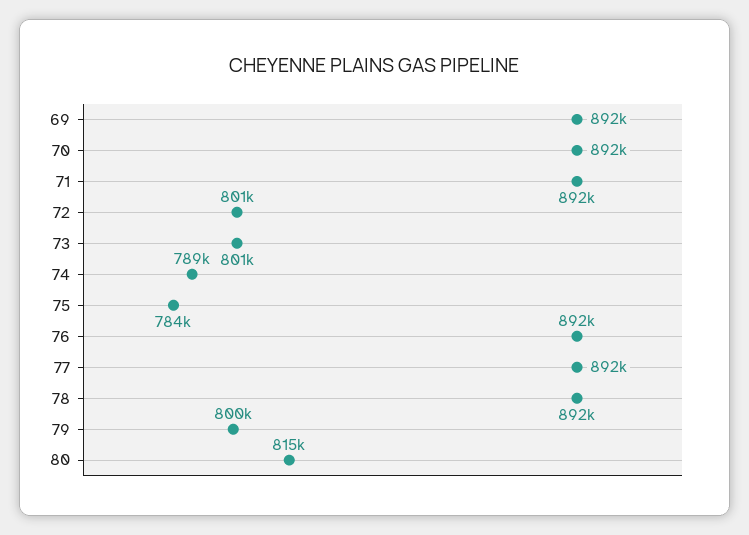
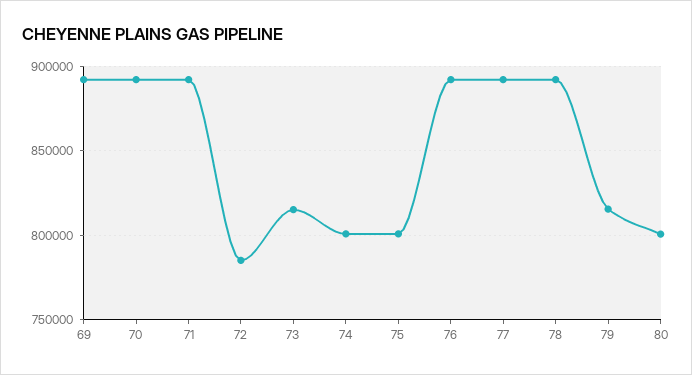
72: 801000 -> 785000
73: 801000 -> 815000
74: 789000 -> 800000
75: 784000 -> 800000
79: 800000 -> 815000
80: 815000 -> 800000

